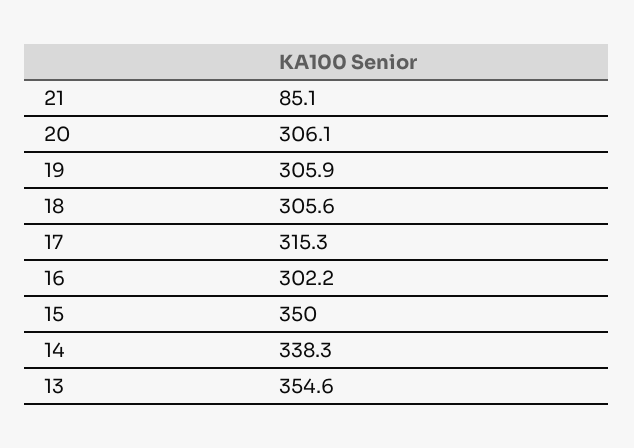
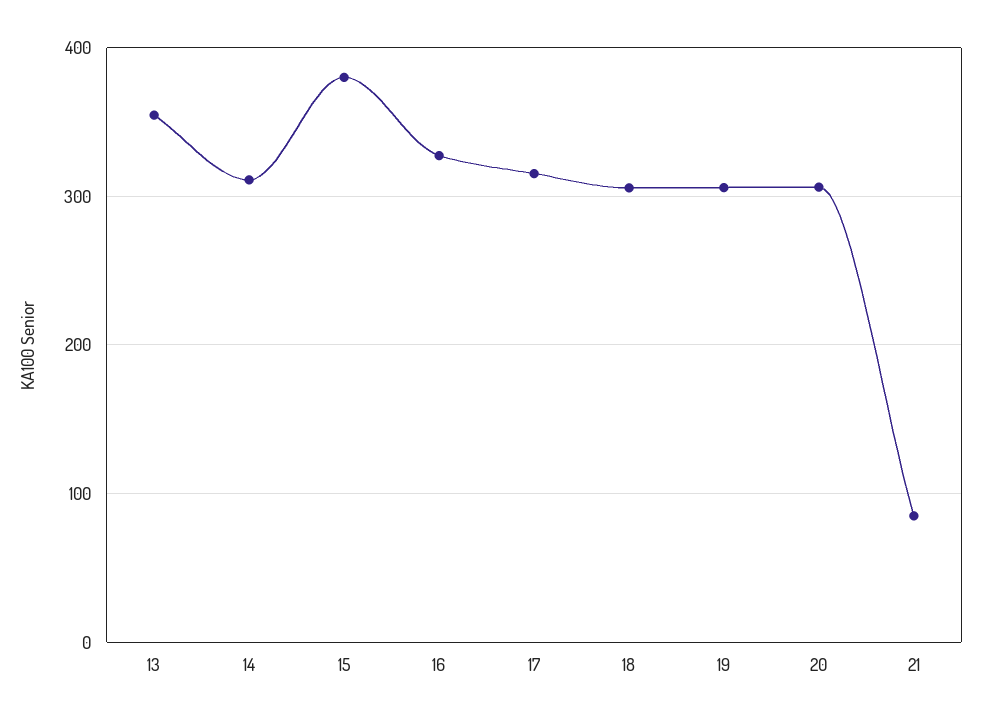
16: 302.2 -> 330
15: 350 -> 380
14: 338.3 -> 310

